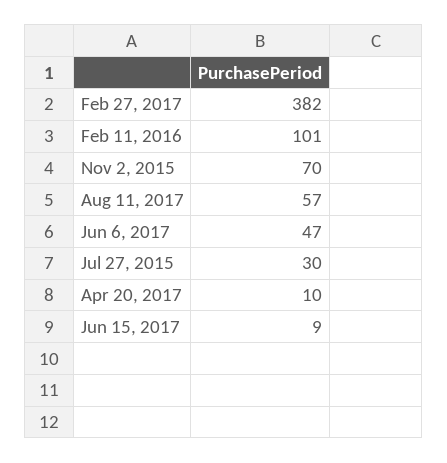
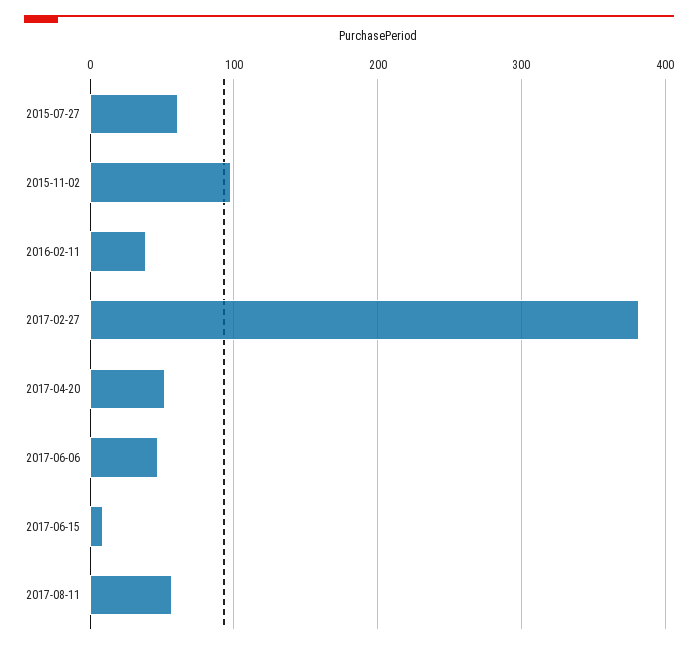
Feb 11, 2016: 101 -> 40
Nov 2, 2015: 70 -> 100
Jul 27, 2015: 30 -> 60
Apr 20, 2017: 10 -> 50

